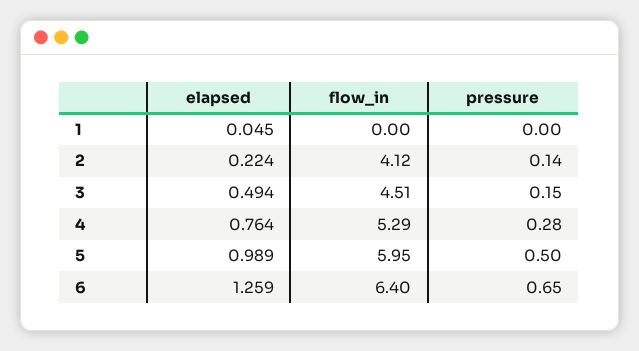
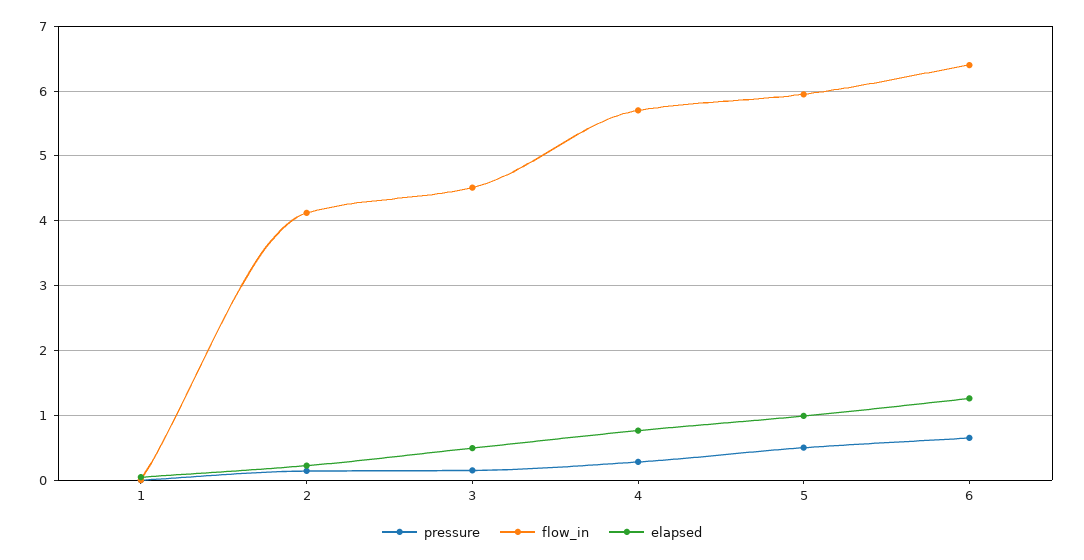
flow_in, 4: 5.29 -> 5.7

